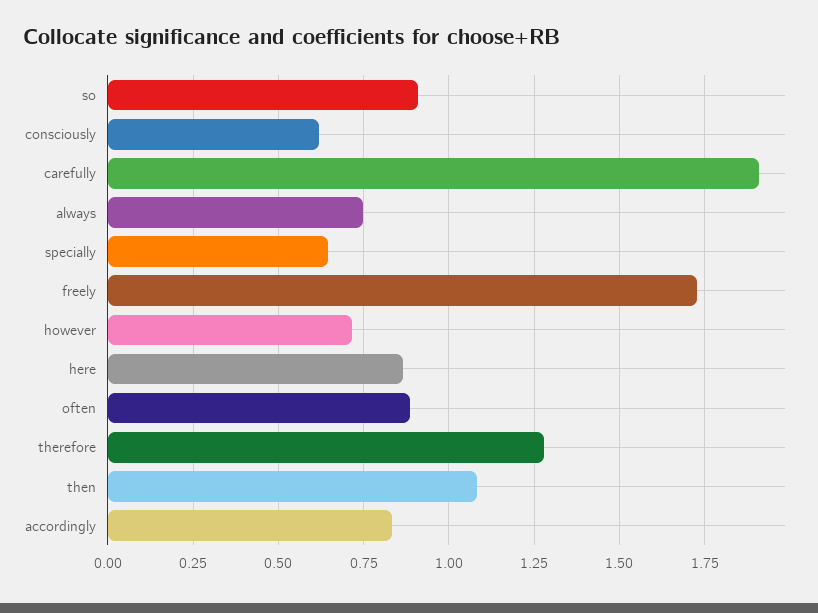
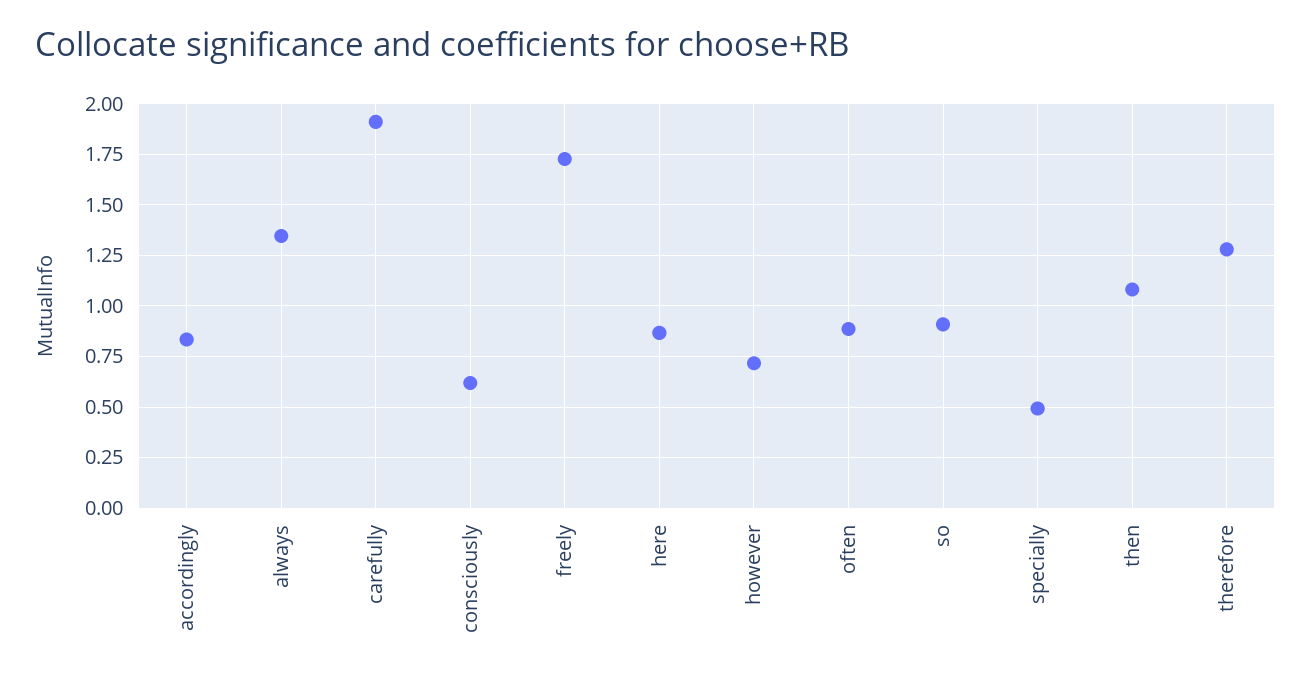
always: 0.75 -> 1.35
specially: 0.65 -> 0.5

